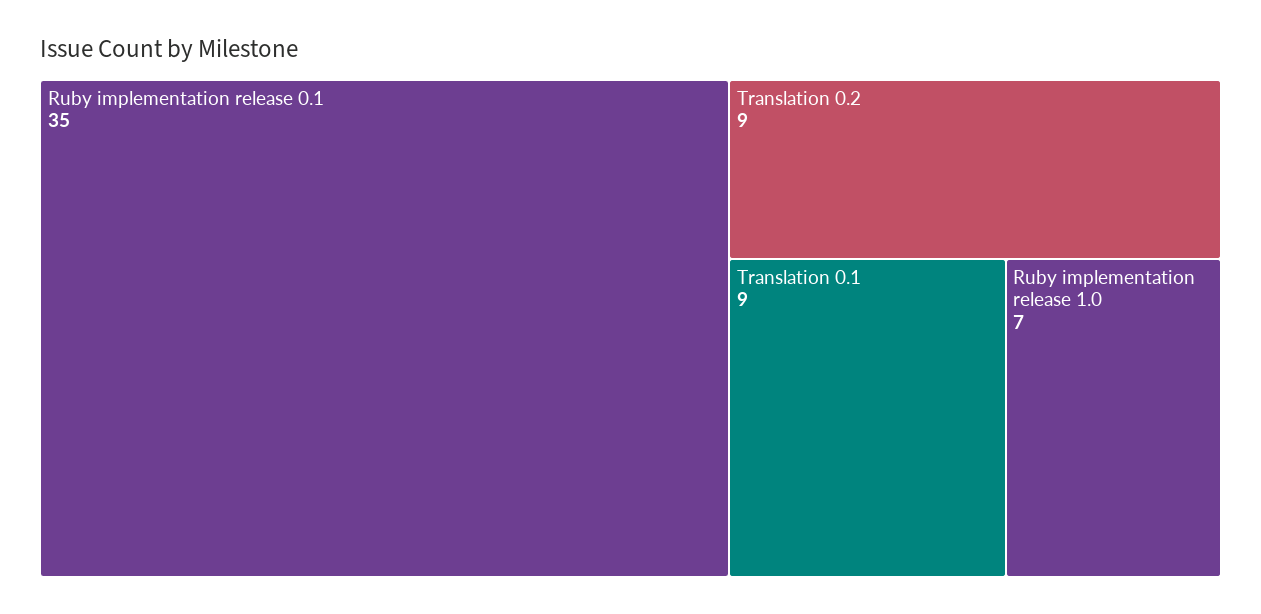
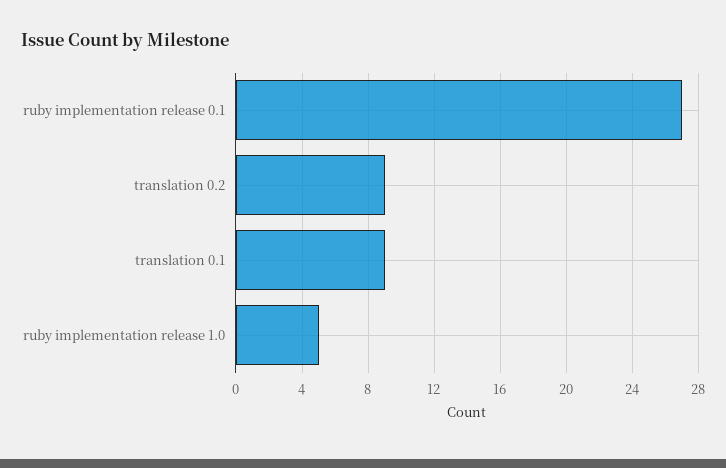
Ruby implementation release 0.1: 35 -> 27
Ruby implementation release 1.0: 7 -> 5

